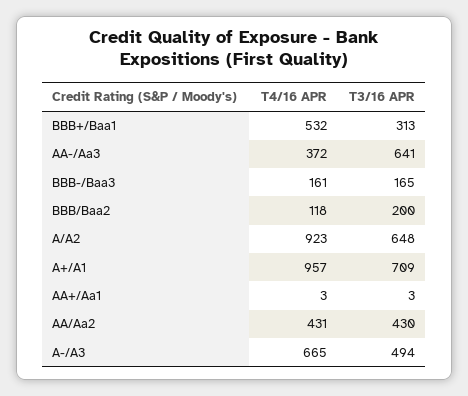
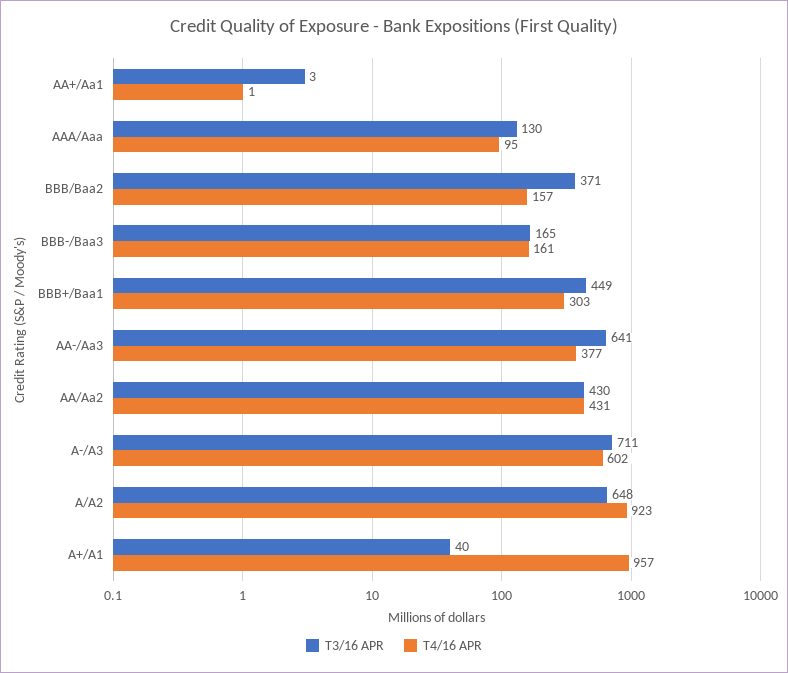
T4/16 APR, BBB+/Baa1: 532 -> 303
T3/16 APR, BBB+/Baa1: 313 -> 449
T4/16 APR, AA-/Aa3: 372 -> 377
T4/16 APR, BBB/Baa2: 118 -> 157
T3/16 APR, BBB/Baa2: 200 -> 371
T3/16 APR, A+/A1: 709 -> 40
T4/16 APR, AA+/Aa1: 3 -> 1
T4/16 APR, A-/A3: 665 -> 602
T3/16 APR, A-/A3: 494 -> 711
T3/16 APR, AAA/Aaa: none -> 130
T4/16 APR, AAA/Aaa: none -> 95

